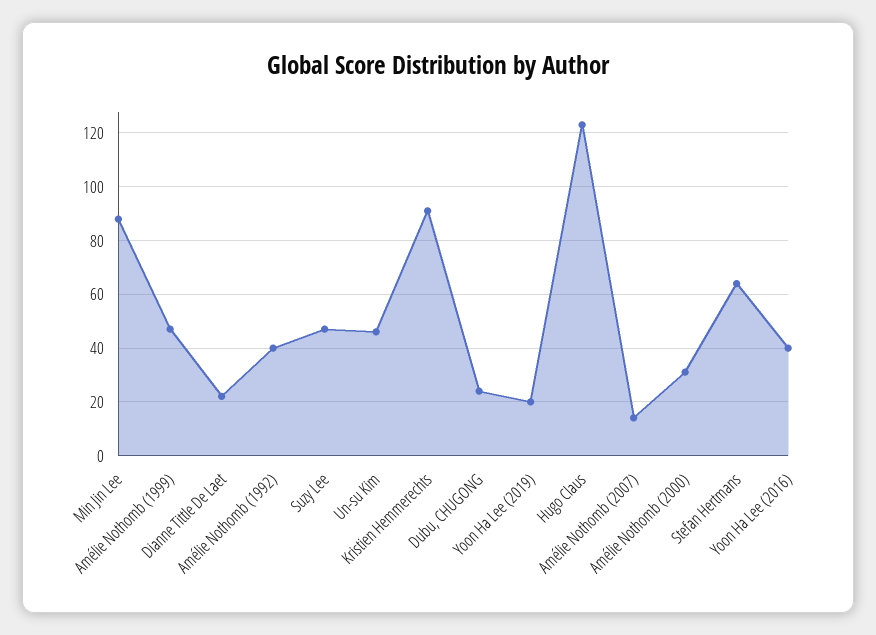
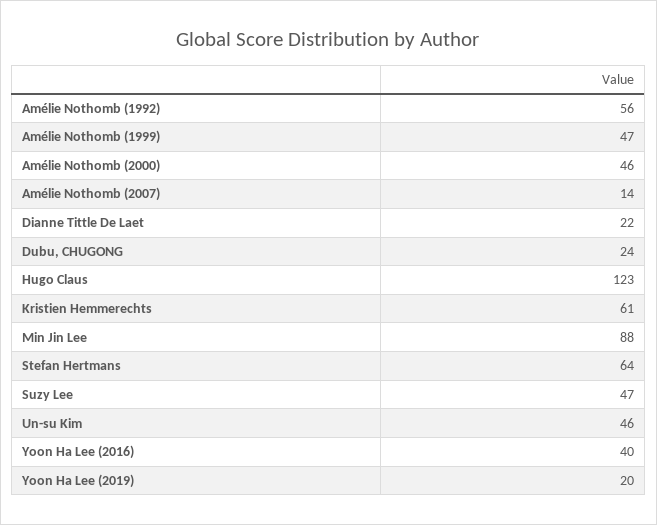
Amélie Nothomb (1992): 40 -> 56
Kristien Hemmerechts: 90 -> 61
Amélie Nothomb (2000): 30 -> 46

